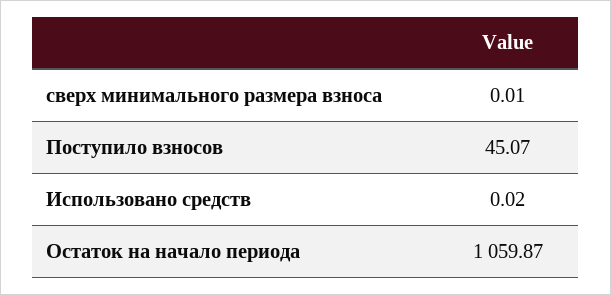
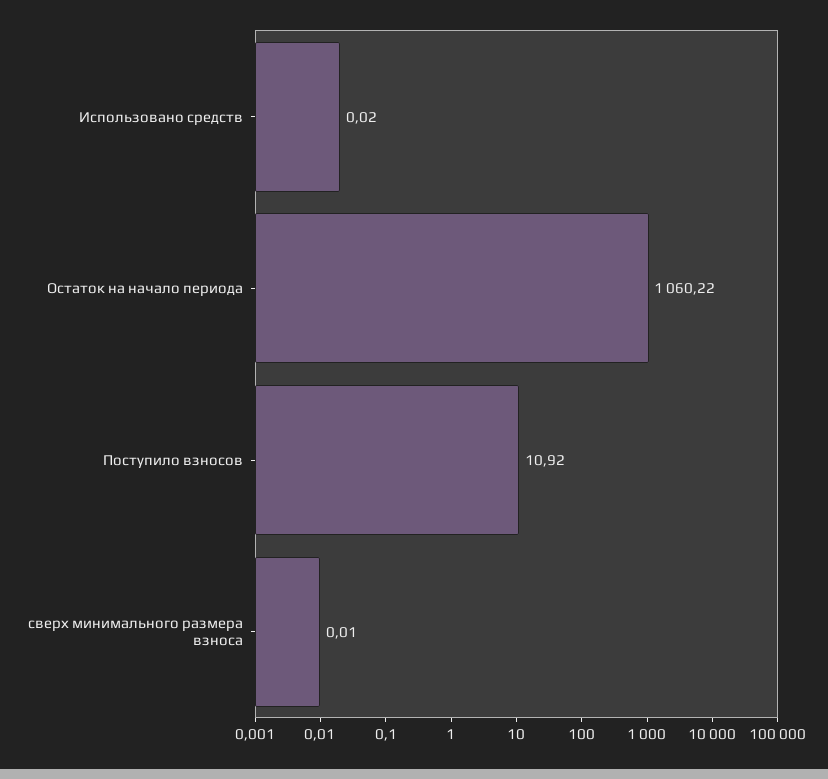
Поступило взносов: 45.07 -> 10.92
Остаток на начало периода: 1059.87 -> 1060.22

